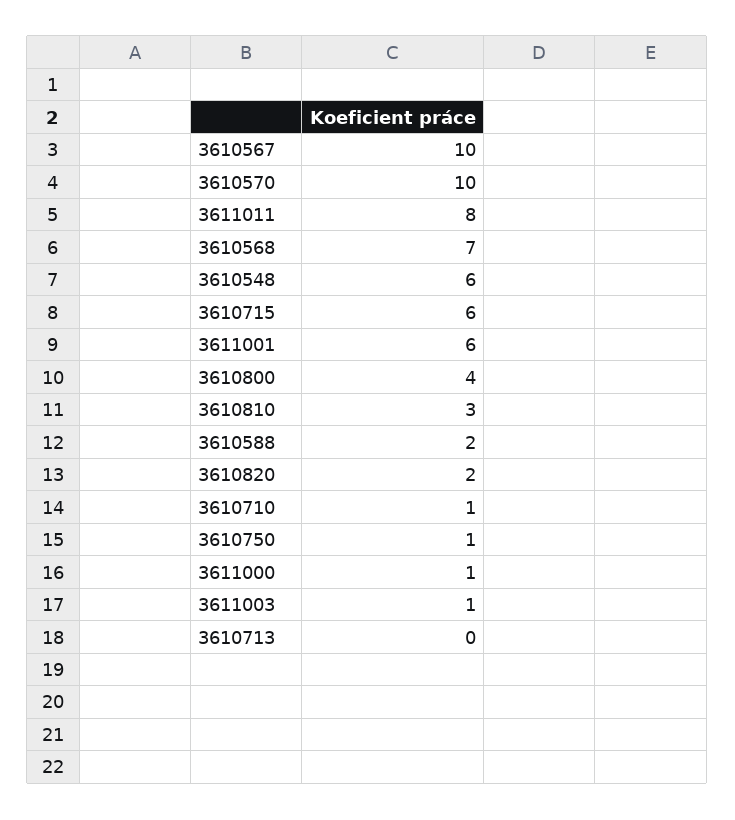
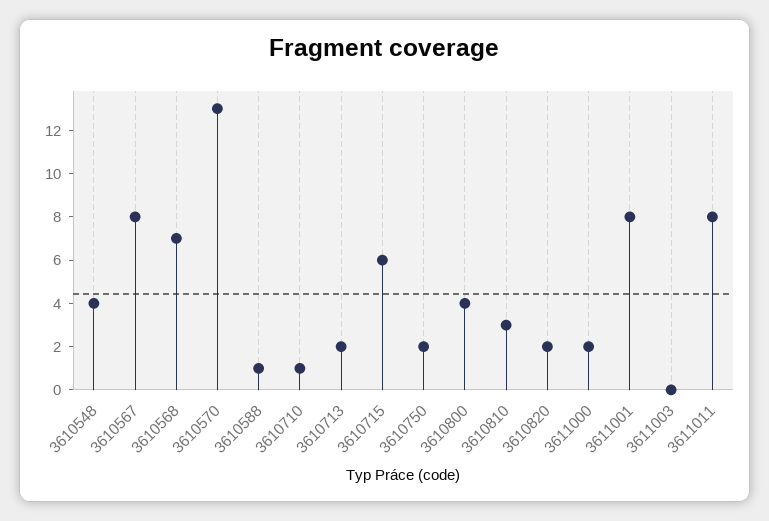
3610567: 10 -> 8
3610570: 10 -> 13
3610548: 6 -> 4
3611001: 6 -> 8
3610588: 2 -> 1
3610750: 1 -> 2
3611000: 1 -> 2
3611003: 1 -> 0
3610713: 0 -> 2

